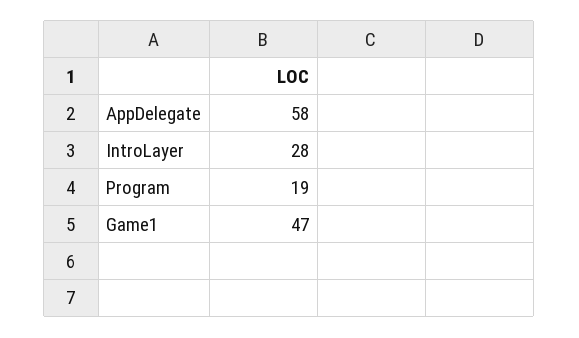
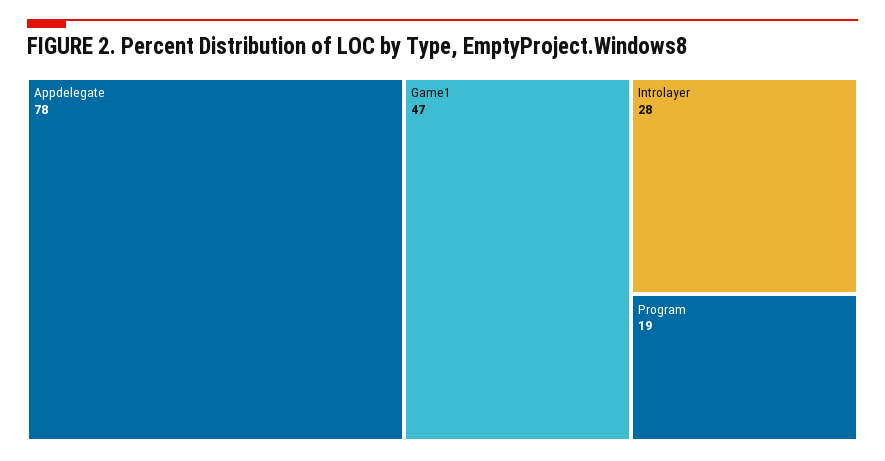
AppDelegate: 58 -> 78

